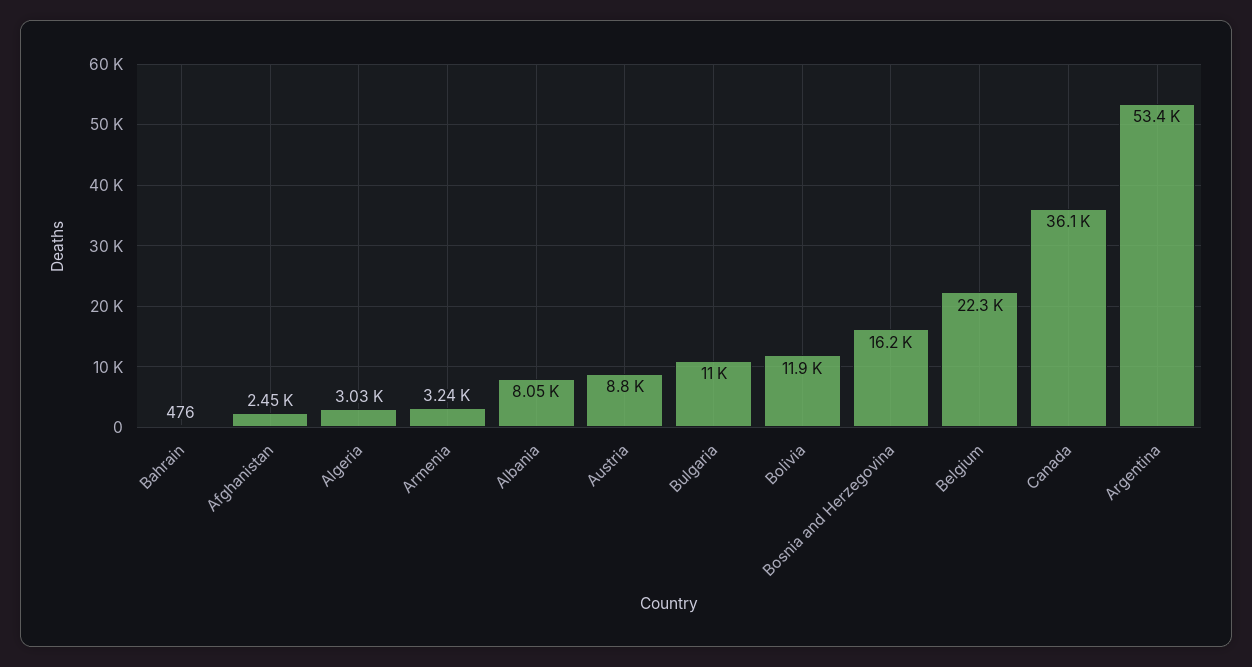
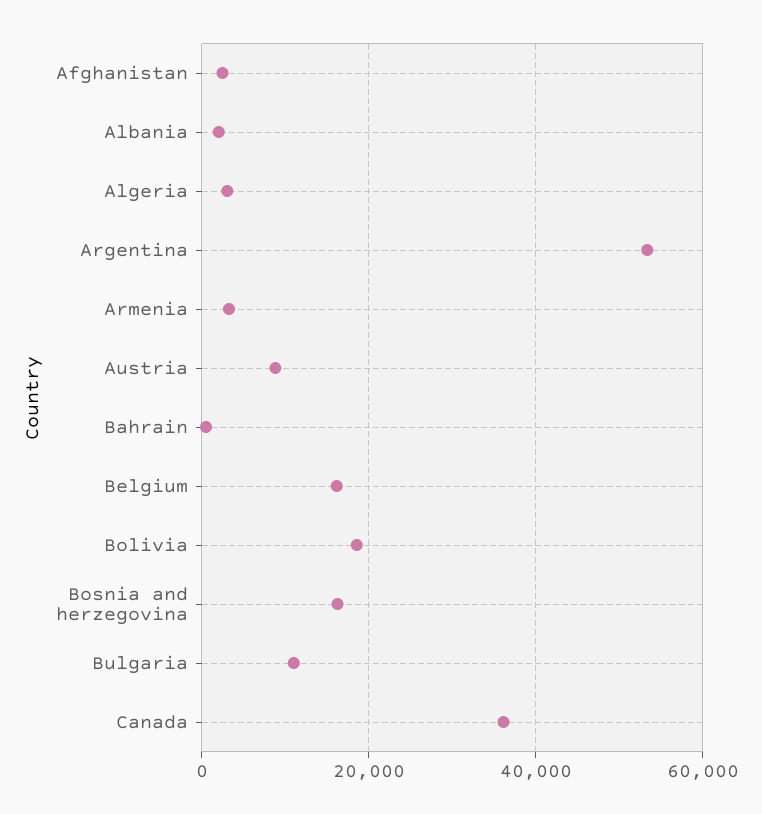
Albania: 8050 -> 2000
Bolivia: 11900 -> 18000
Belgium: 22300 -> 16000

